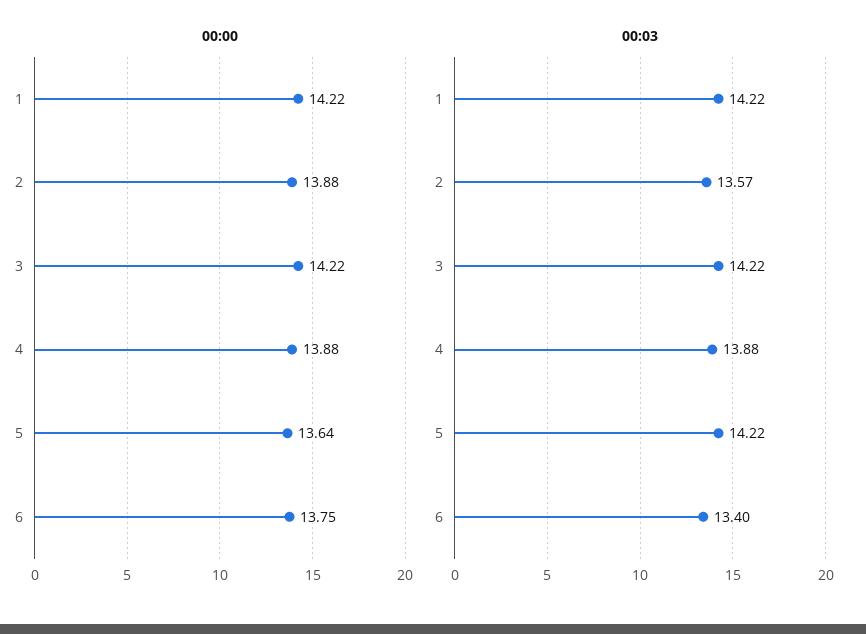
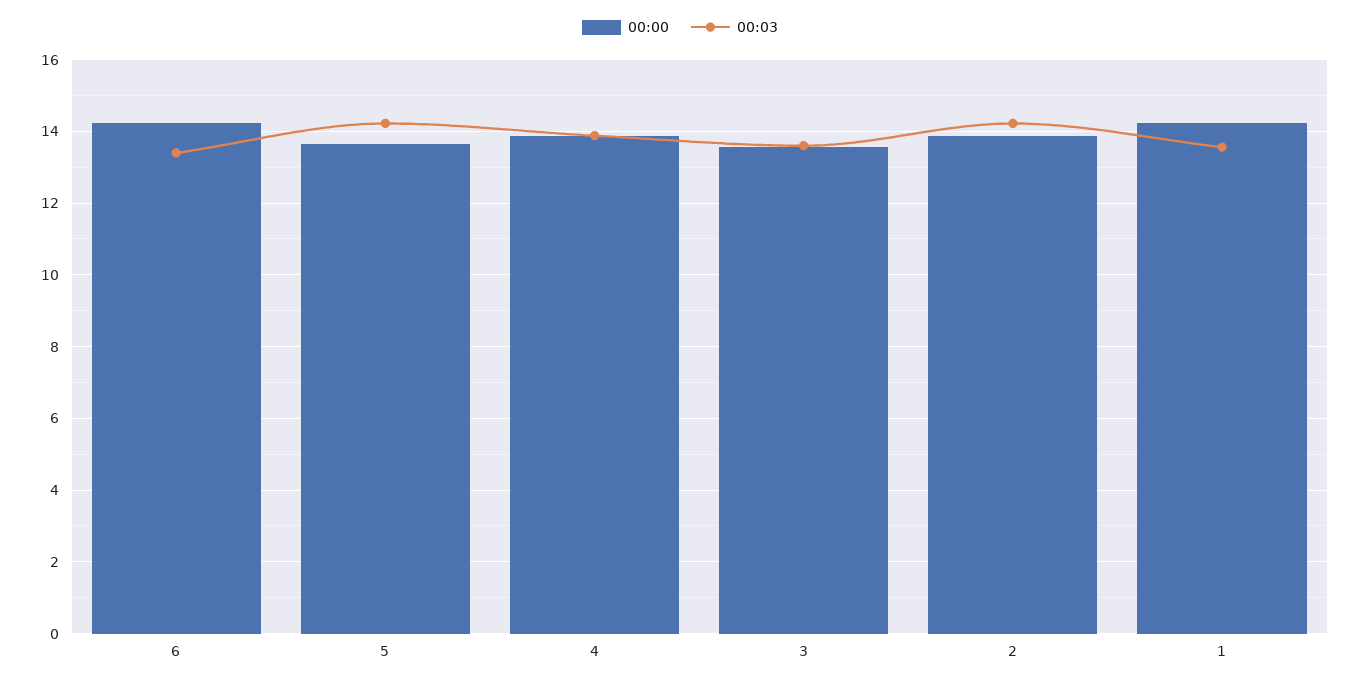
00:00, 3: 14.22 -> 13.6
00:00, 6: 13.75 -> 14.2
00:03, 1: 14.22 -> 13.6
00:03, 2: 13.57 -> 14.2
00:03, 3: 14.22 -> 13.6

